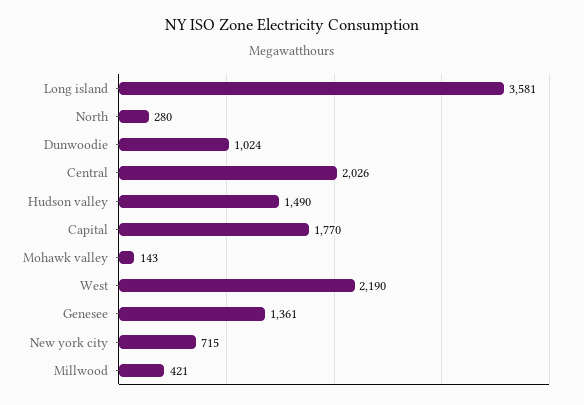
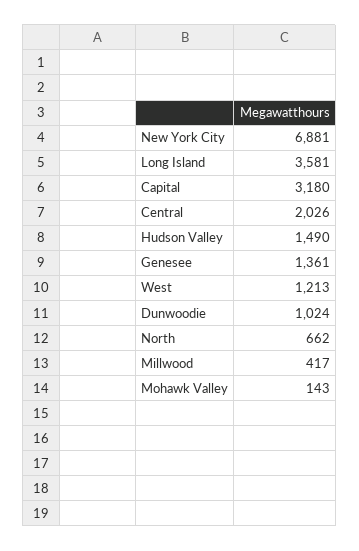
North: 280 -> 662
Capital: 1770 -> 3180
West: 2190 -> 1213
New york city: 715 -> 6881
Millwood: 421 -> 417

